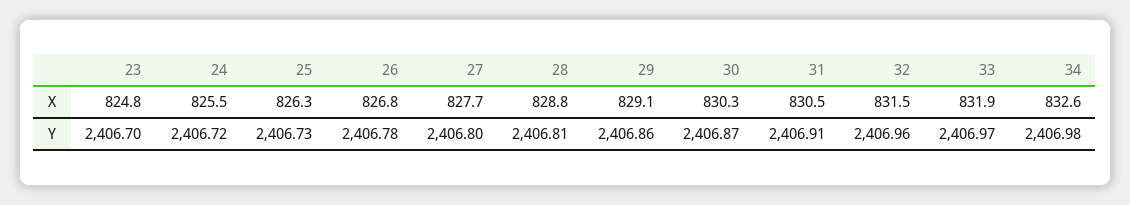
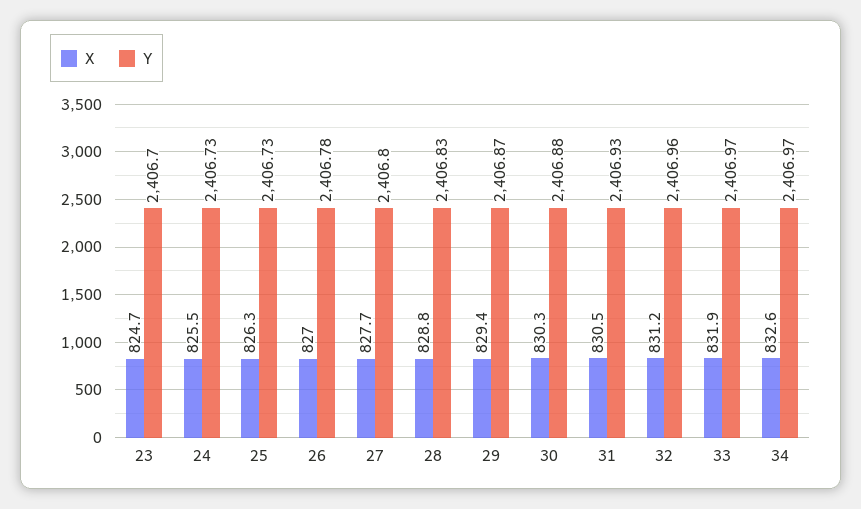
X, 23: 824.8 -> 824.7
X, 26: 826.8 -> 827
X, 29: 829.1 -> 829.4
X, 32: 831.5 -> 831.2
Y, 24: 2406.72 -> 2406.73
Y, 28: 2406.81 -> 2406.83
Y, 29: 2406.86 -> 2406.87
Y, 30: 2406.87 -> 2406.88
Y, 31: 2406.91 -> 2406.93
Y, 34: 2406.98 -> 2406.97

